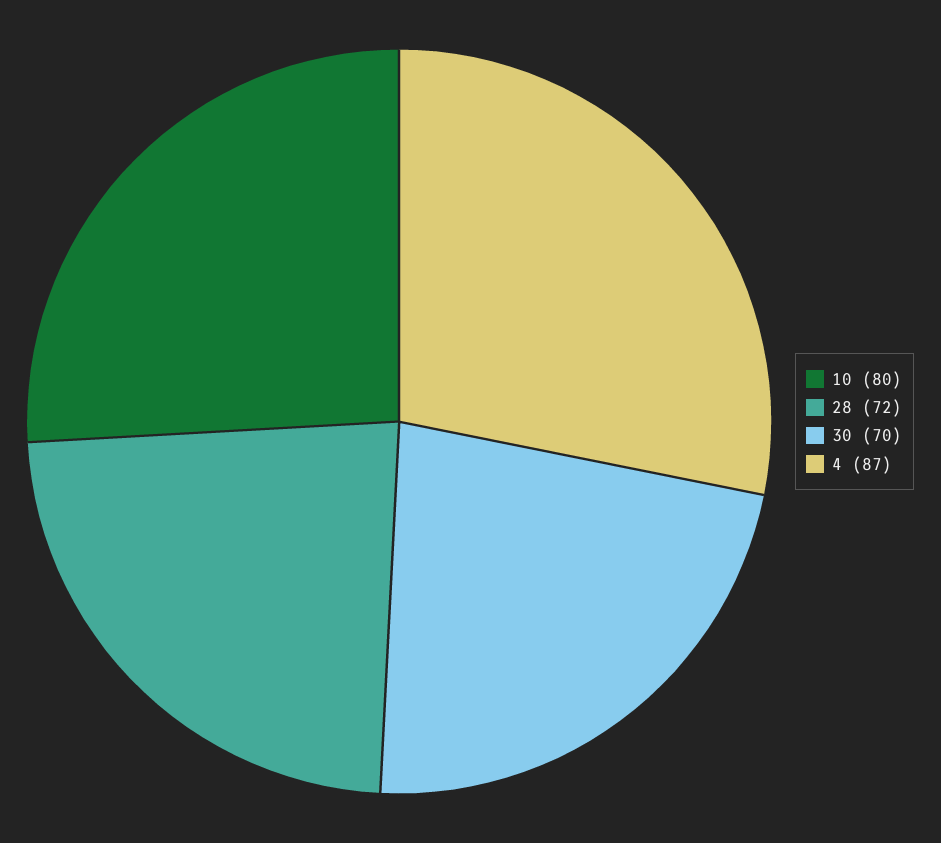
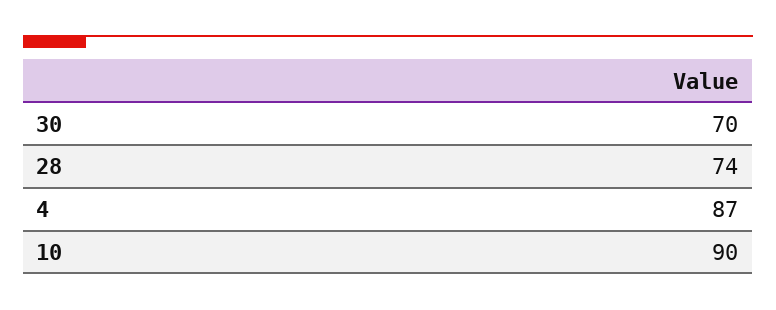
10: 80 -> 90
28: 72 -> 74

